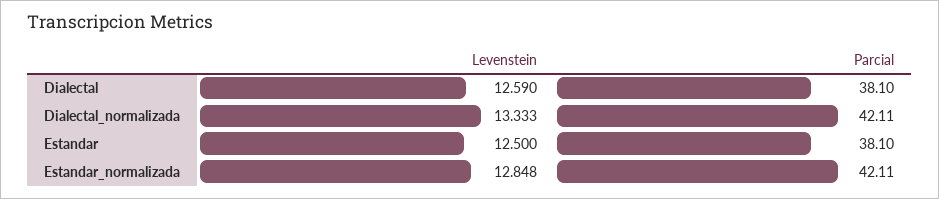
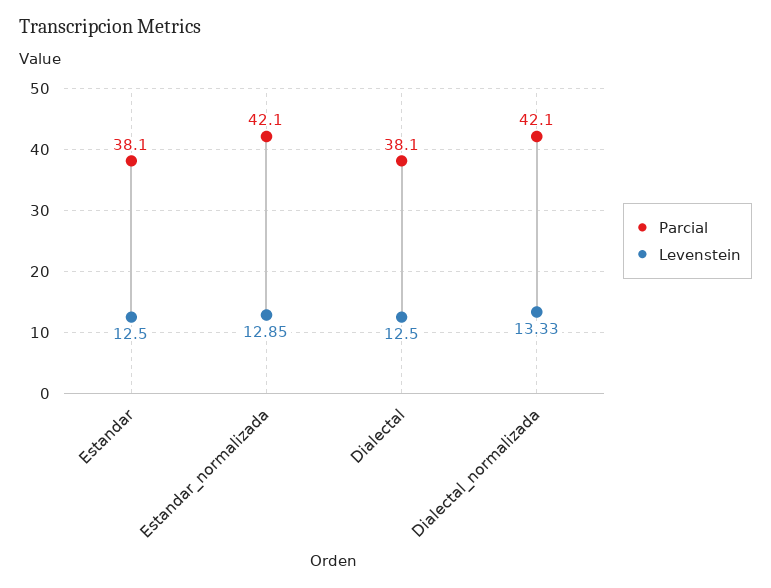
Levenstein, Dialectal: 12.59 -> 12.5

